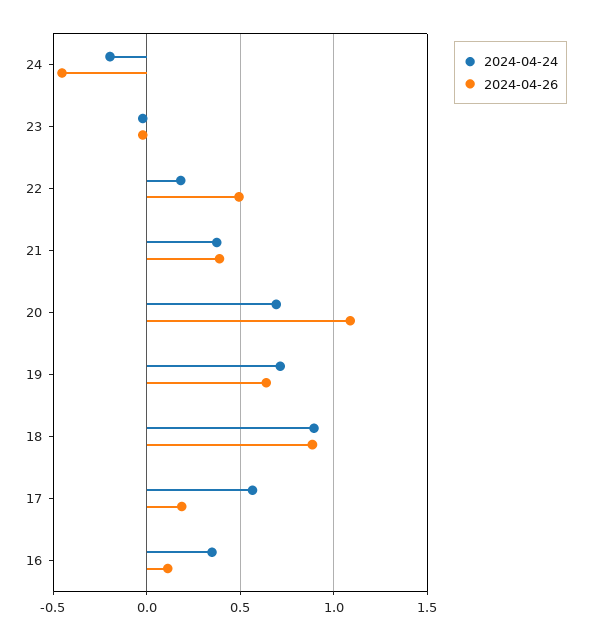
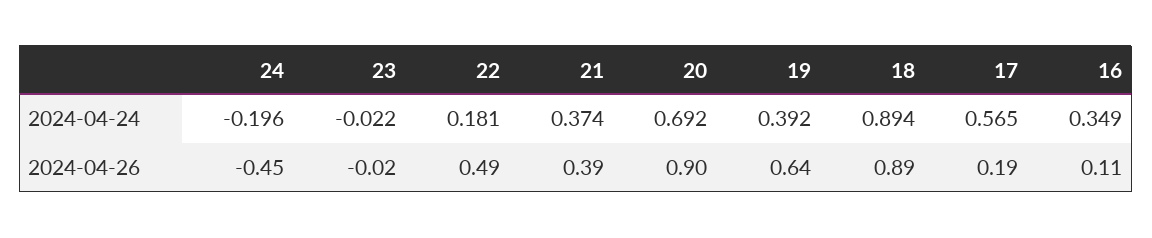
2024-04-26, 20: 1.1 -> 0.9
2024-04-24, 19: 0.7 -> 0.392

